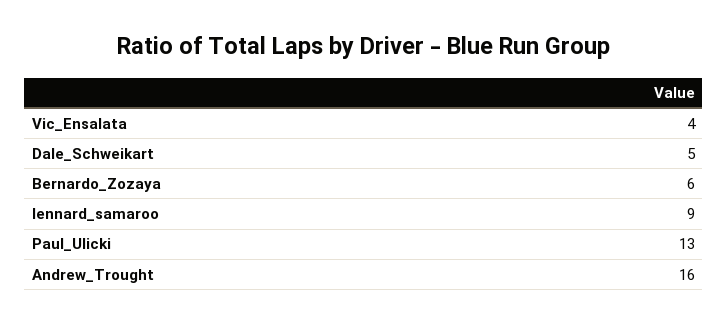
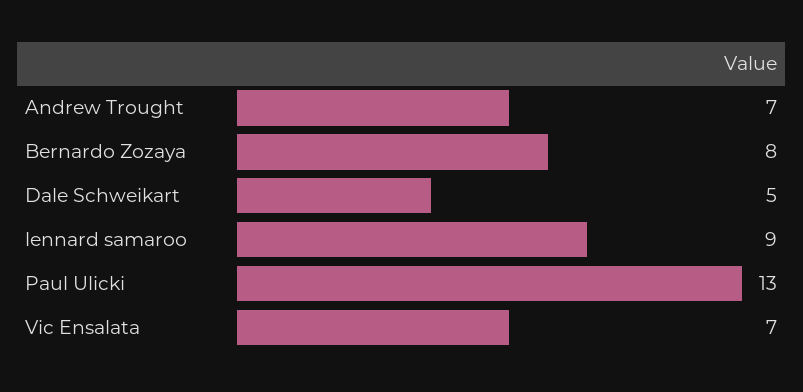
Vic_Ensalata: 4 -> 7
Bernardo_Zozaya: 6 -> 8
Andrew_Trought: 16 -> 7

